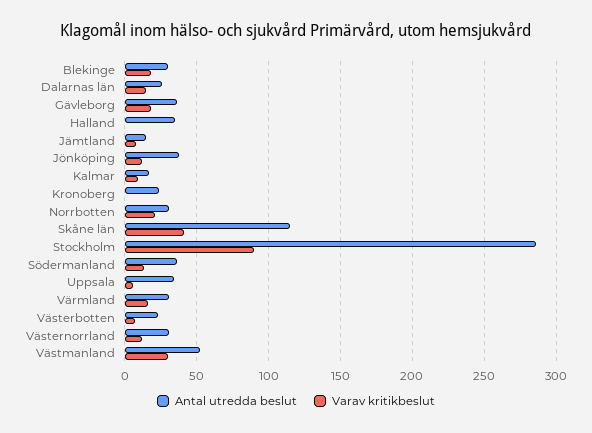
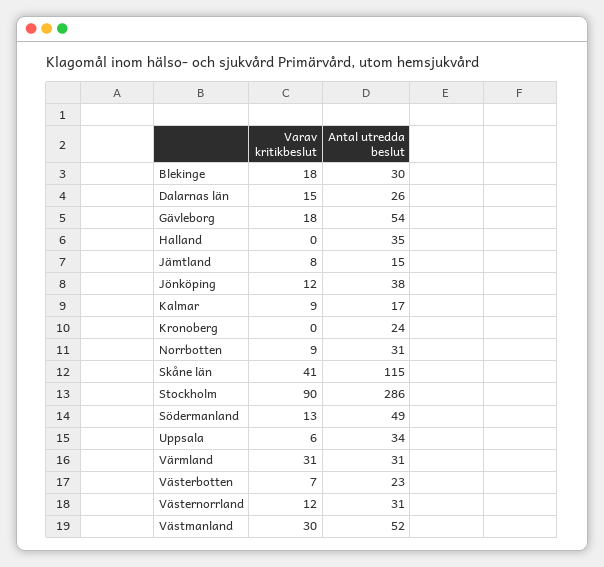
Antal utredda beslut, Gävleborg: 35 -> 54
Varav kritikbeslut, Norrbotten: 20 -> 9
Antal utredda beslut, Södermanland: 35 -> 49
Varav kritikbeslut, Värmland: 15 -> 31

